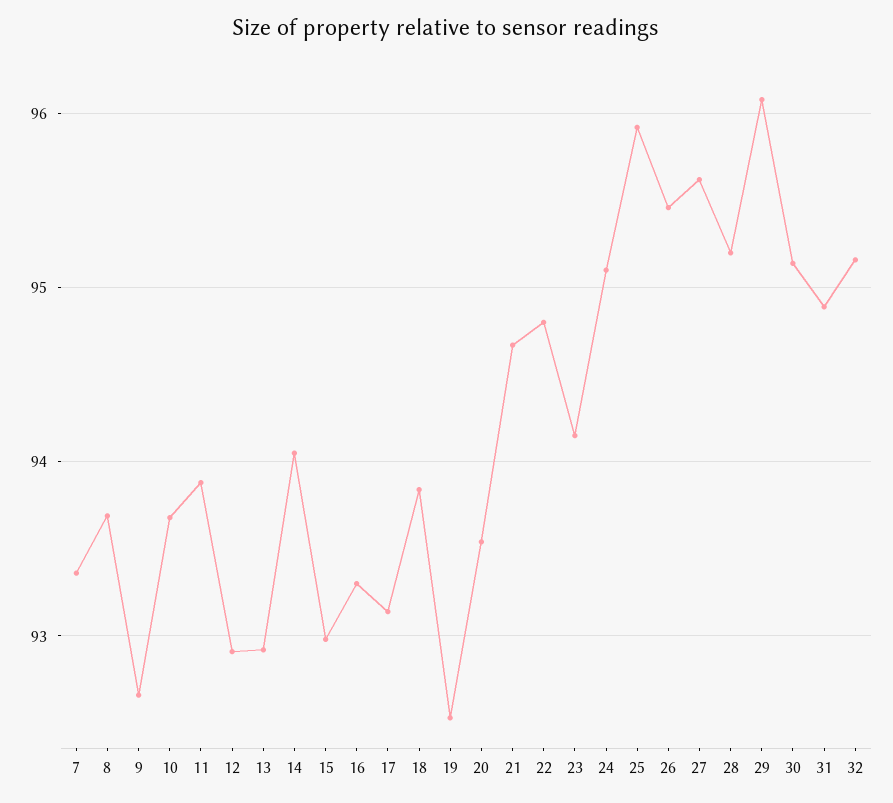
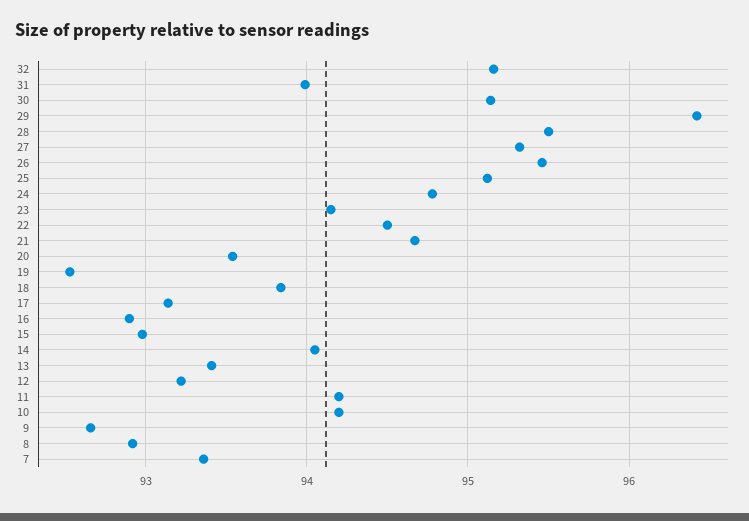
8: 93.7 -> 92.9
10: 93.7 -> 94.2
11: 93.9 -> 94.2
12: 92.9 -> 93.2
13: 92.9 -> 93.4
16: 93.3 -> 92.9
22: 94.8 -> 94.5
24: 95.1 -> 94.8
25: 95.9 -> 95.1
27: 95.6 -> 95.3
28: 95.2 -> 95.5
29: 96.1 -> 96.4
31: 94.9 -> 94

